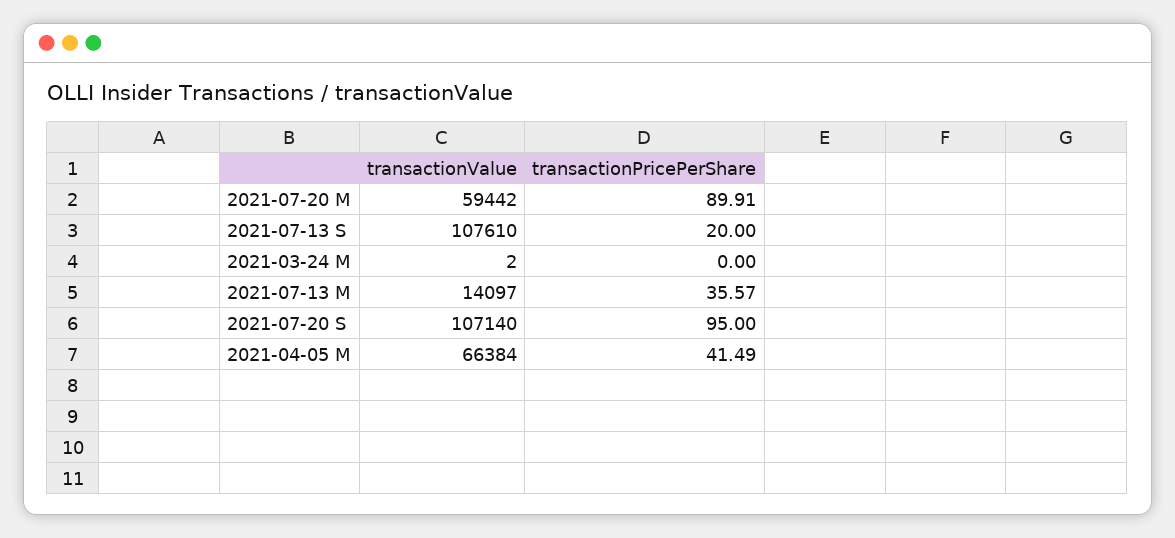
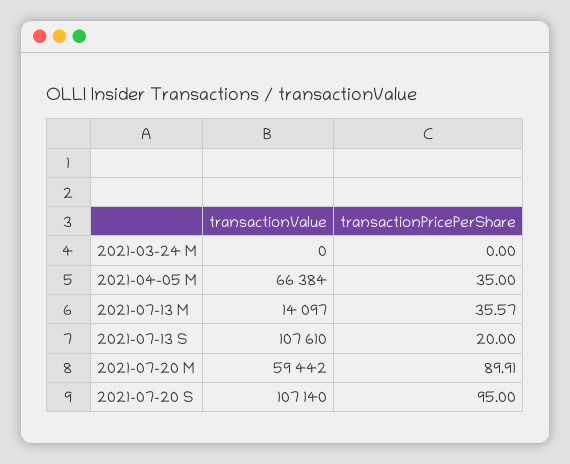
transactionValue, 2021-03-24 M: 2 -> 0
transactionPricePerShare, 2021-04-05 M: 41.49 -> 35

